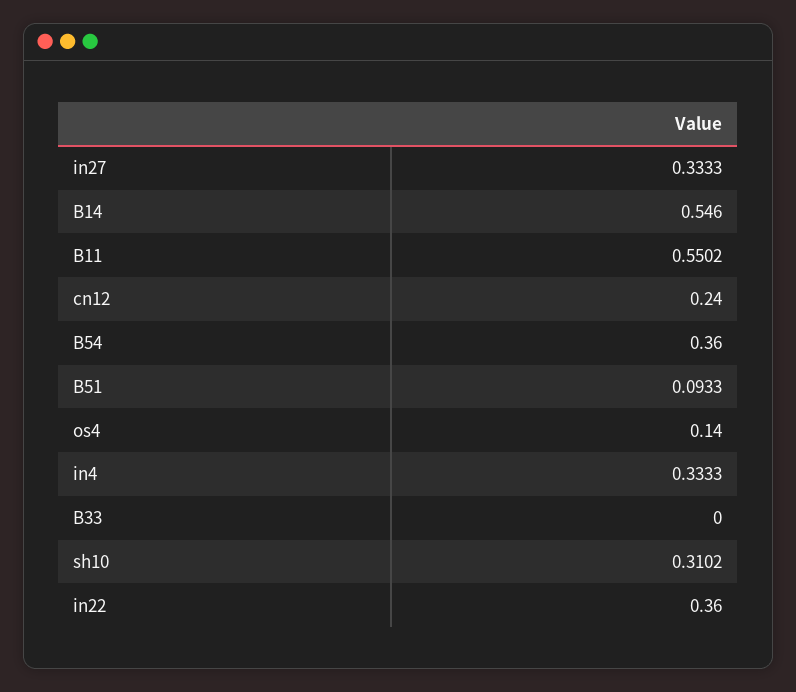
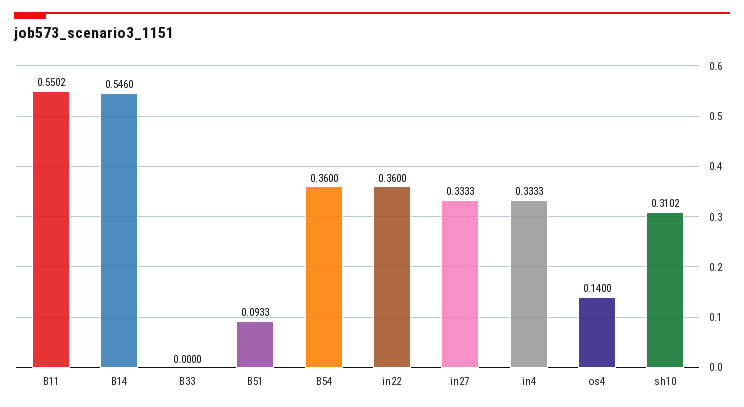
cn12: 0.24 -> none

